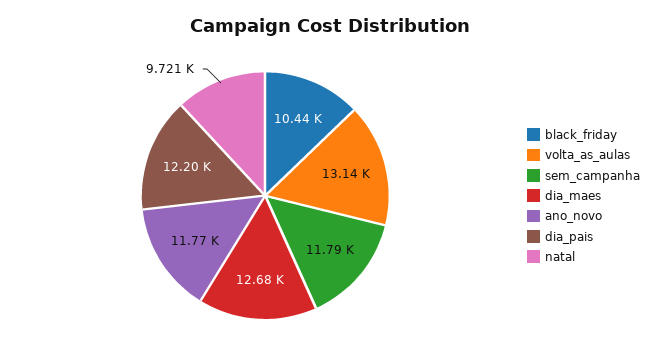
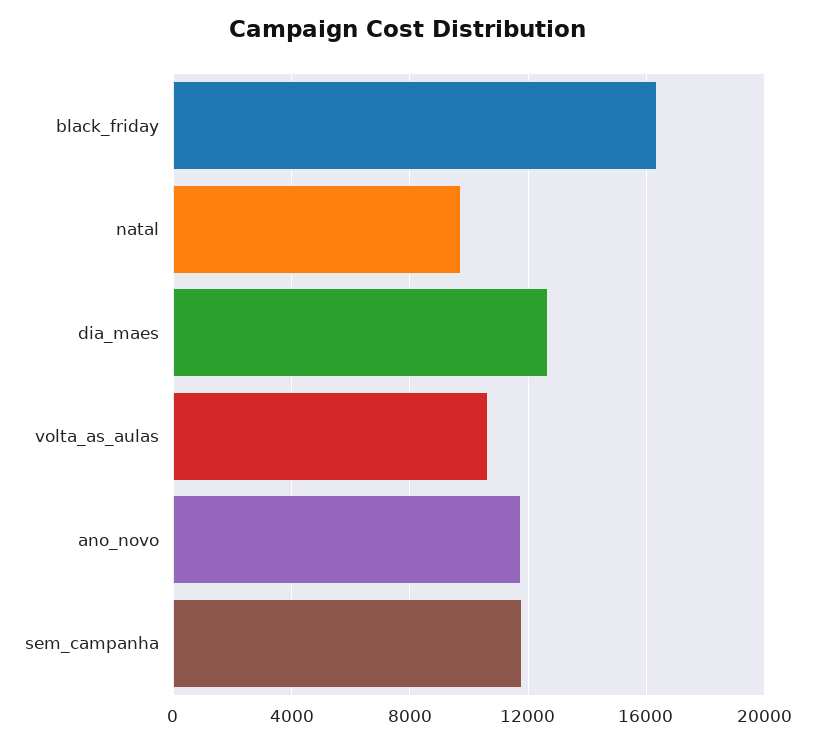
black_friday: 10440 -> 16500
volta_as_aulas: 13140 -> 10500
dia_pais: 12200 -> none

